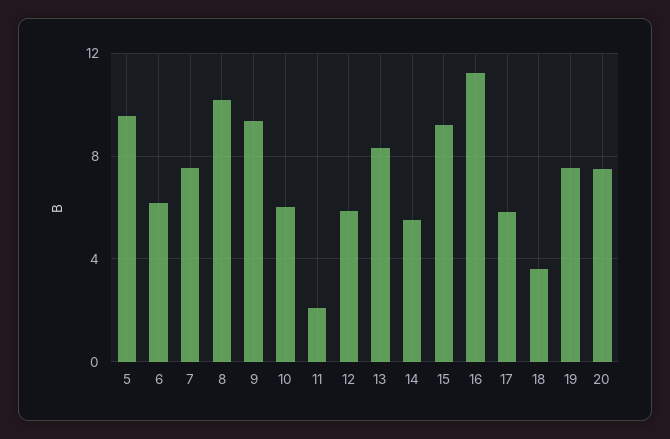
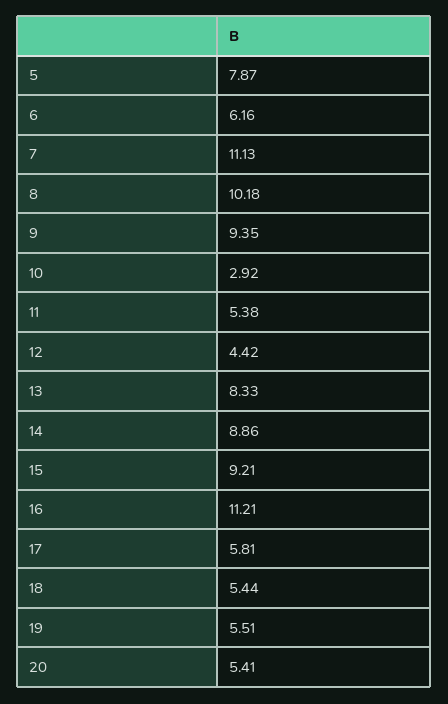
5: 9.5 -> 7.87
7: 7.5 -> 11.13
10: 6 -> 2.92
11: 2 -> 5.38
12: 6 -> 4.42
14: 5.5 -> 8.86
18: 3.5 -> 5.44
19: 7.5 -> 5.51
20: 7.5 -> 5.41

